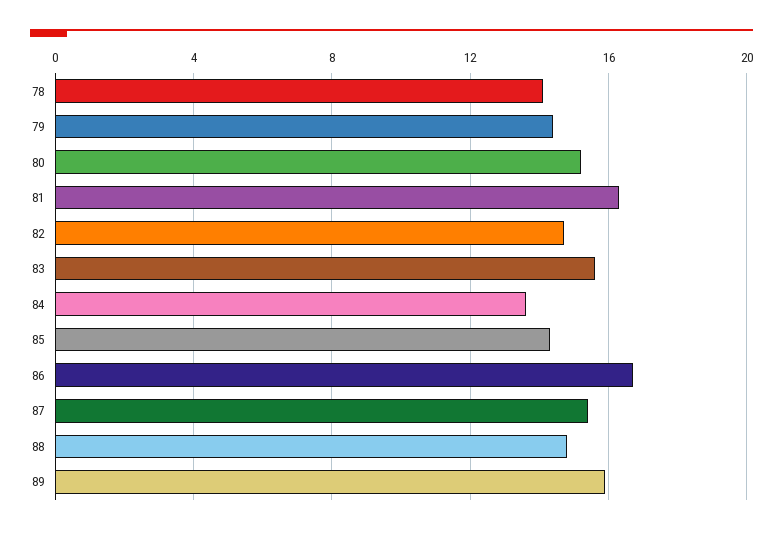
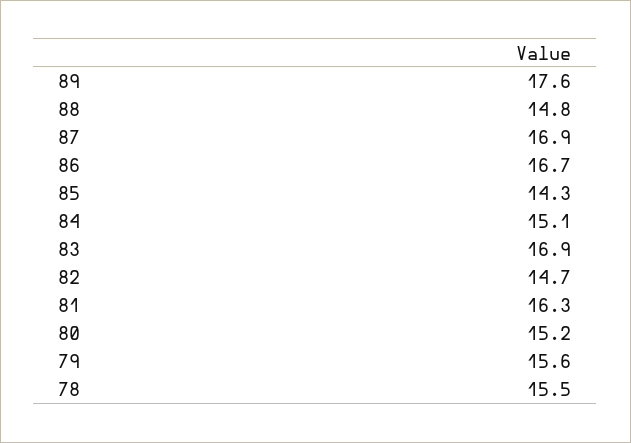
78: 14 -> 15.5
79: 14.5 -> 15.6
83: 15.5 -> 16.9
84: 13.5 -> 15.1
87: 15.5 -> 16.9
89: 16 -> 17.6

